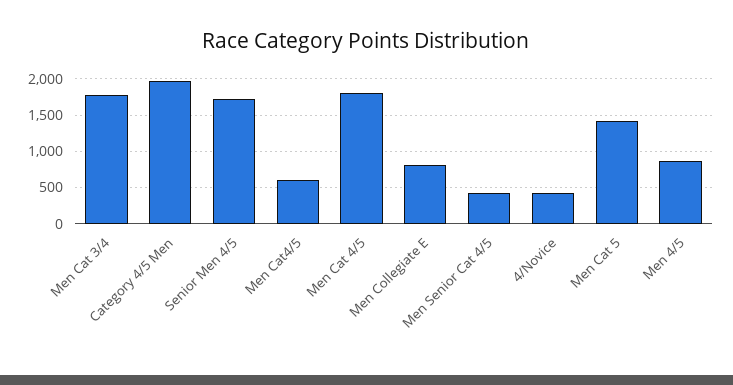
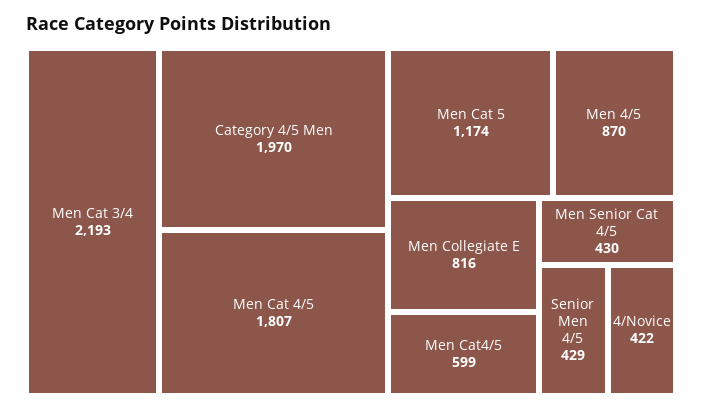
Men Cat 3/4: 1800 -> 2193
Senior Men 4/5: 1700 -> 429
Men Cat 5: 1400 -> 1174

